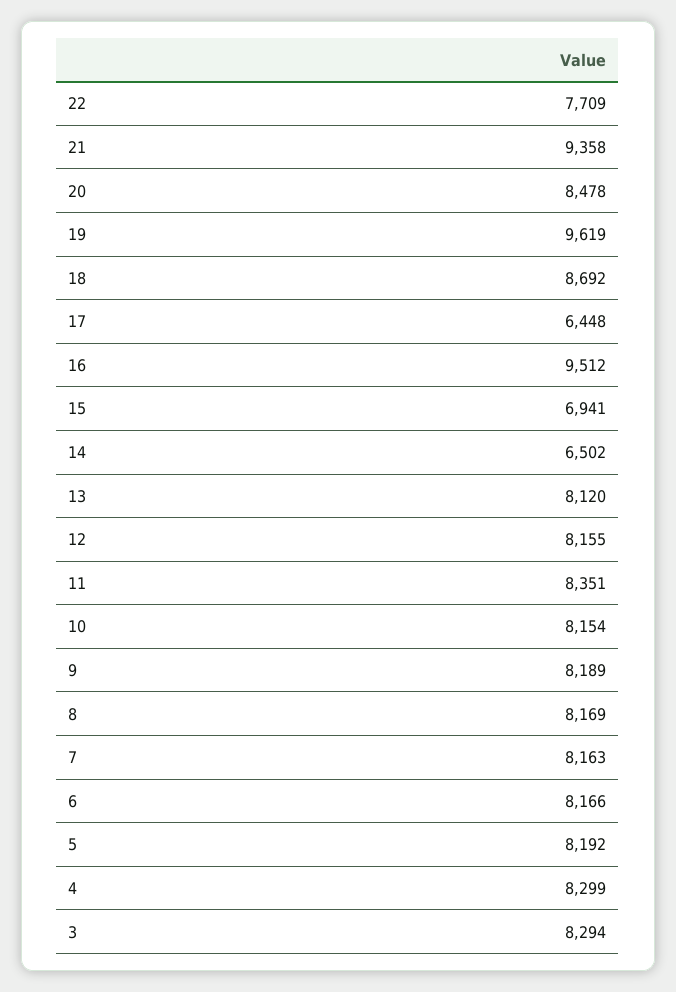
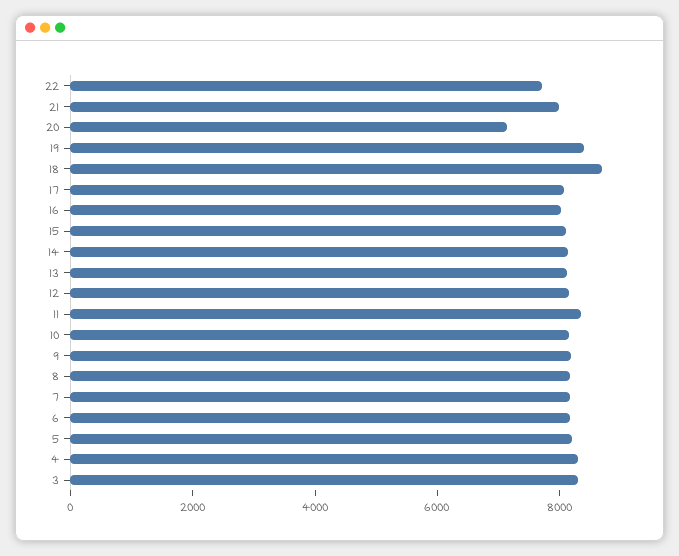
21: 9358 -> 8000
20: 8478 -> 7000
19: 9619 -> 8500
17: 6448 -> 8000
16: 9512 -> 8000
15: 6941 -> 8000
14: 6502 -> 8000

